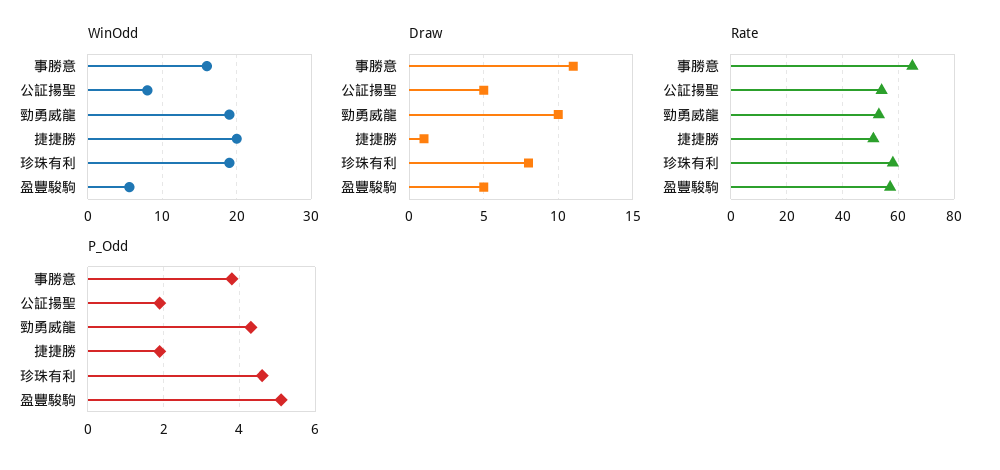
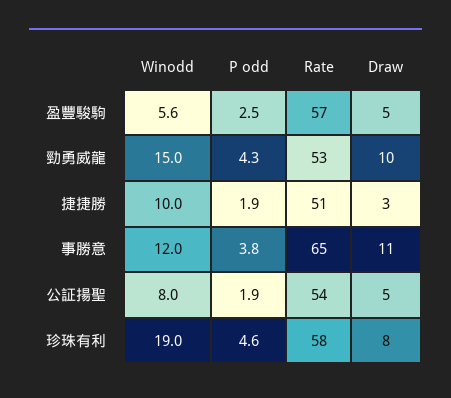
WinOdd, 事勝意: 16 -> 12
WinOdd, 勁勇威龍: 19 -> 15
WinOdd, 捷捷勝: 20 -> 10
Draw, 捷捷勝: 1 -> 3
P_Odd, 盈豐駿駒: 5 -> 2.5

